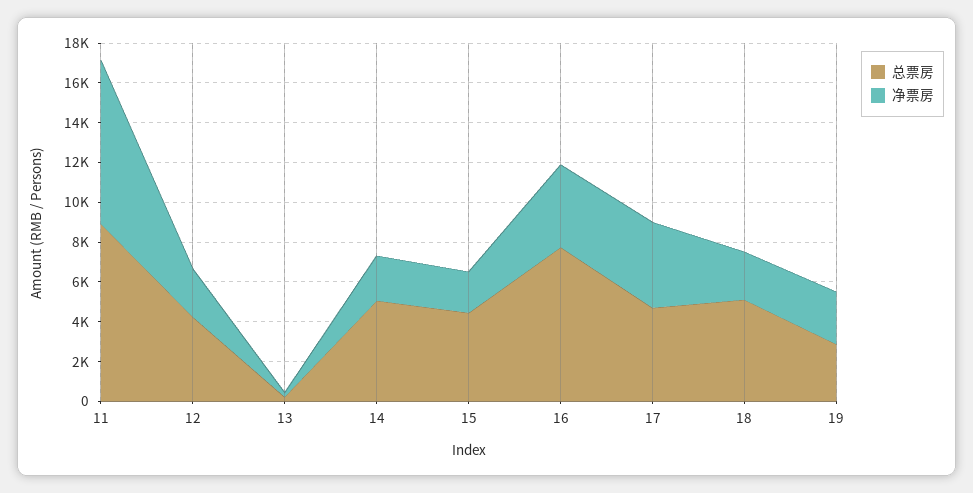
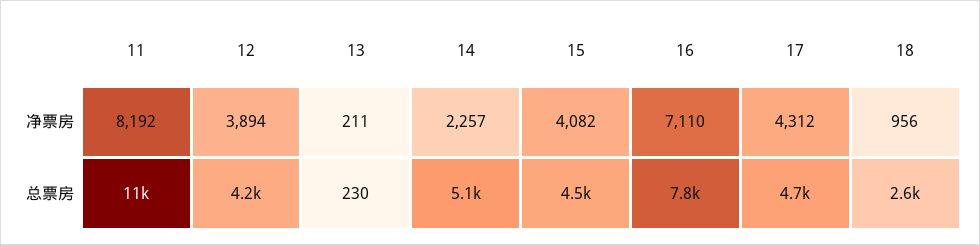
总票房, 11: 9000 -> 11000
净票房, 12: 2500 -> 3894
净票房, 15: 2000 -> 4082
净票房, 16: 4000 -> 7110
总票房, 18: 5000 -> 2600
净票房, 18: 2500 -> 956
总票房, 19: 3000 -> none
净票房, 19: 2500 -> none

